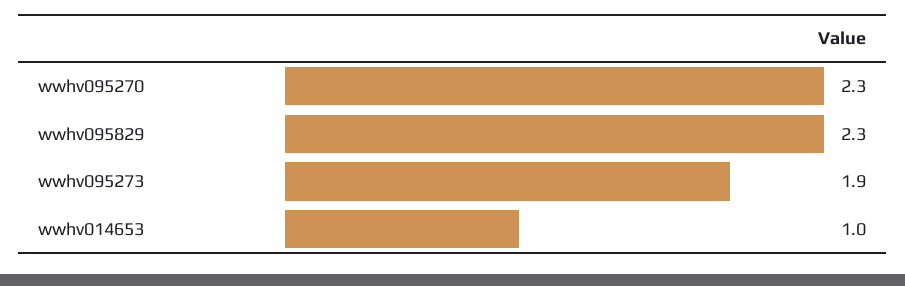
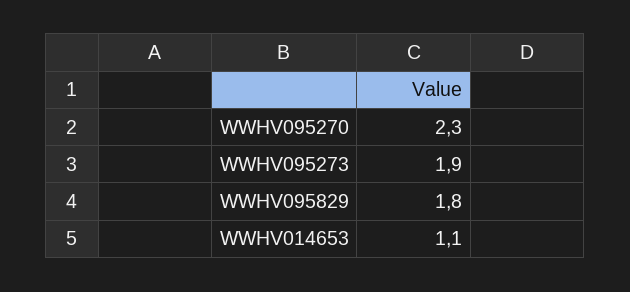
wwhv095829: 2.3 -> 1.8
wwhv014653: 1 -> 1.1

